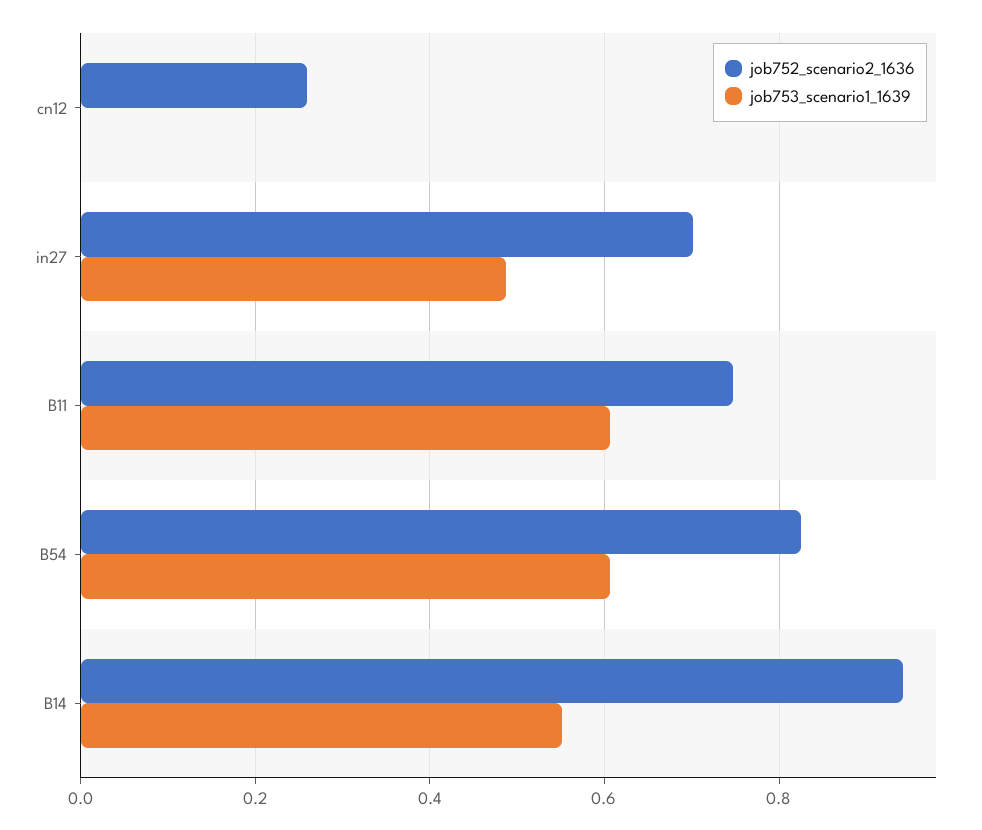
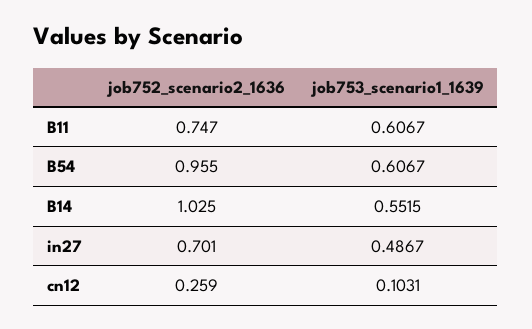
job753_scenario1_1639, cn12: 0 -> 0.1031
job752_scenario2_1636, B54: 0.82 -> 0.955
job752_scenario2_1636, B14: 0.94 -> 1.025

